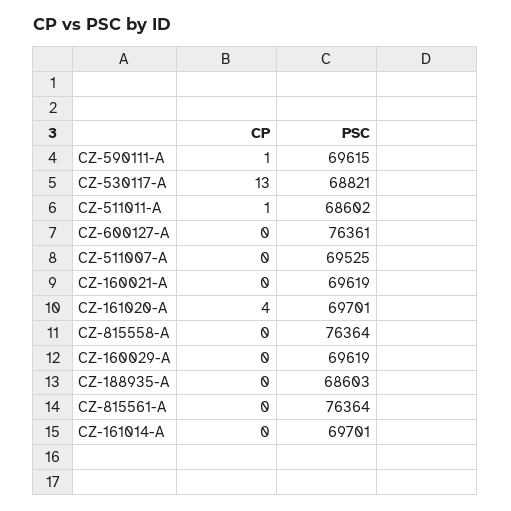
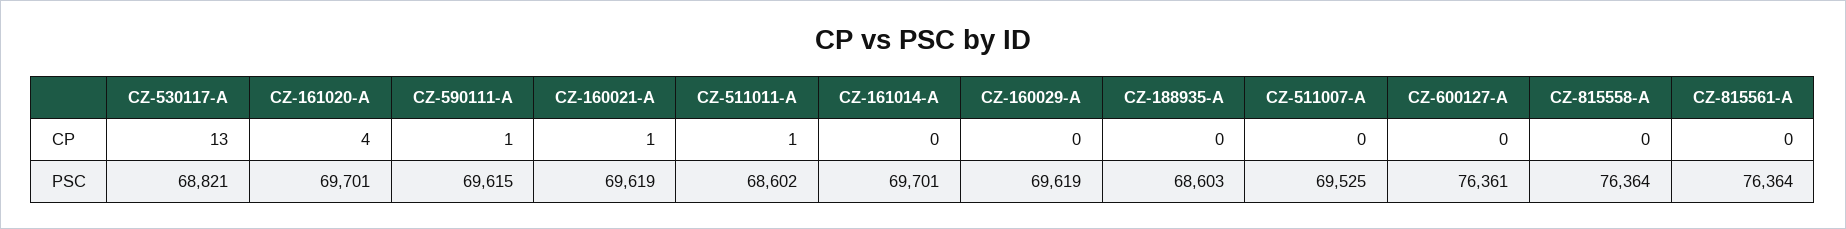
CP, CZ-160021-A: 0 -> 1

